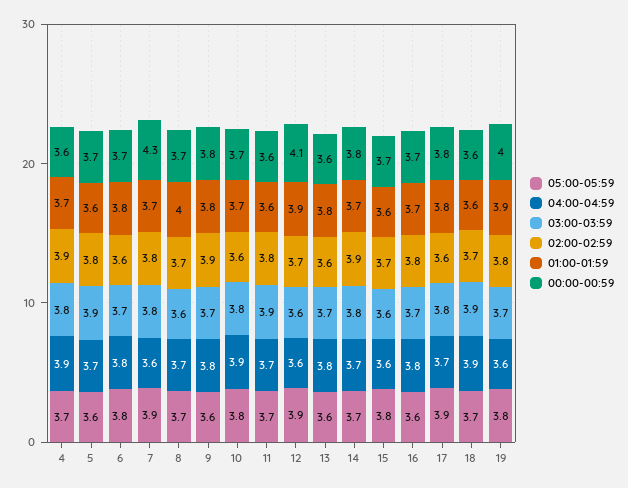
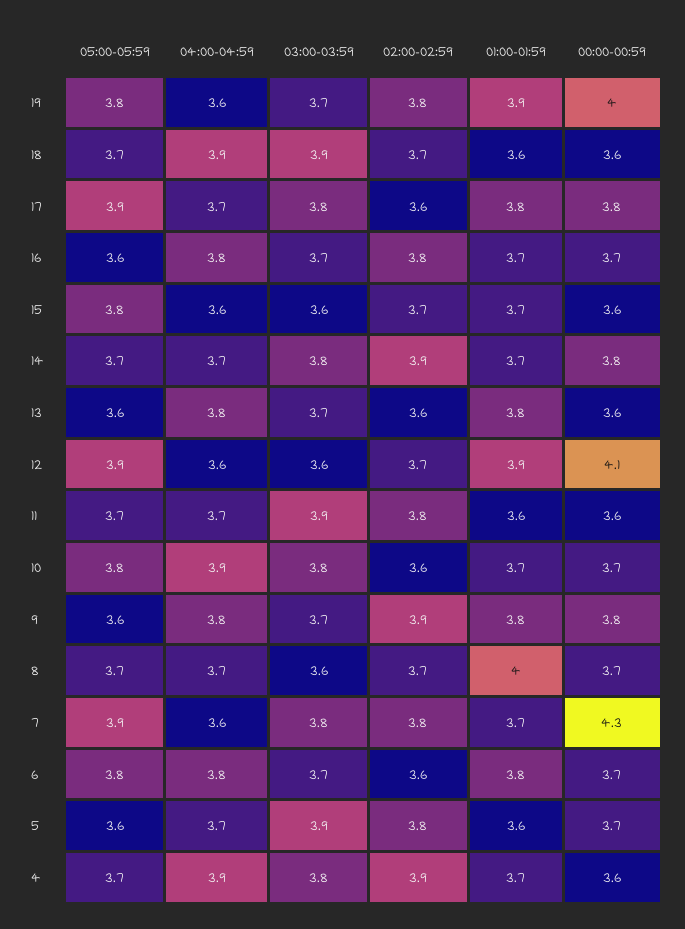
01:00-01:59, 15: 3.6 -> 3.7
00:00-00:59, 15: 3.7 -> 3.6

